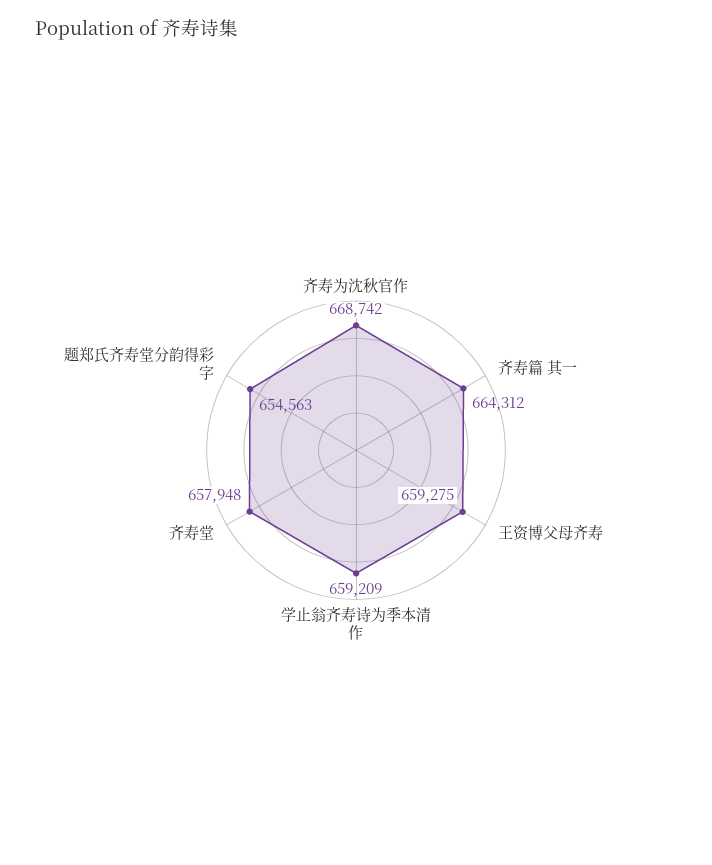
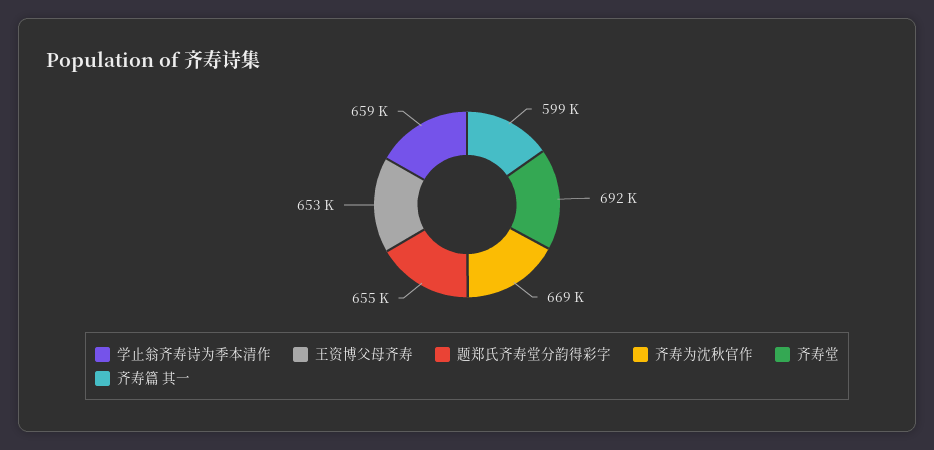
齐寿篇 其一: 664312 -> 599000
王资博父母齐寿: 659275 -> 653000
齐寿堂: 657948 -> 692000

